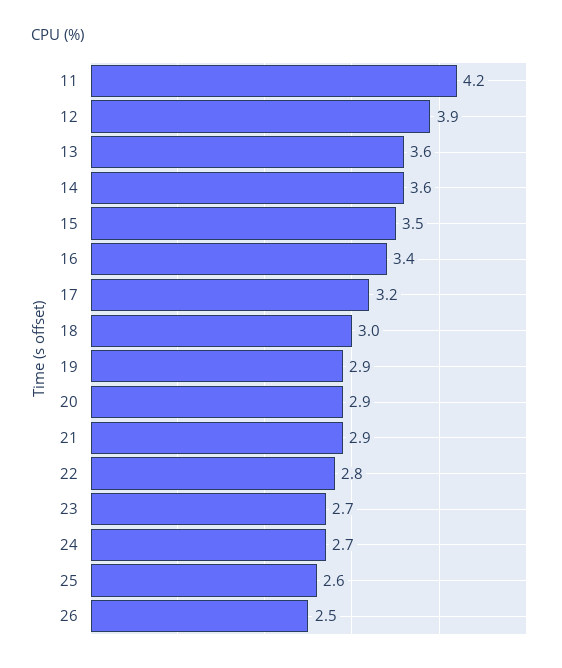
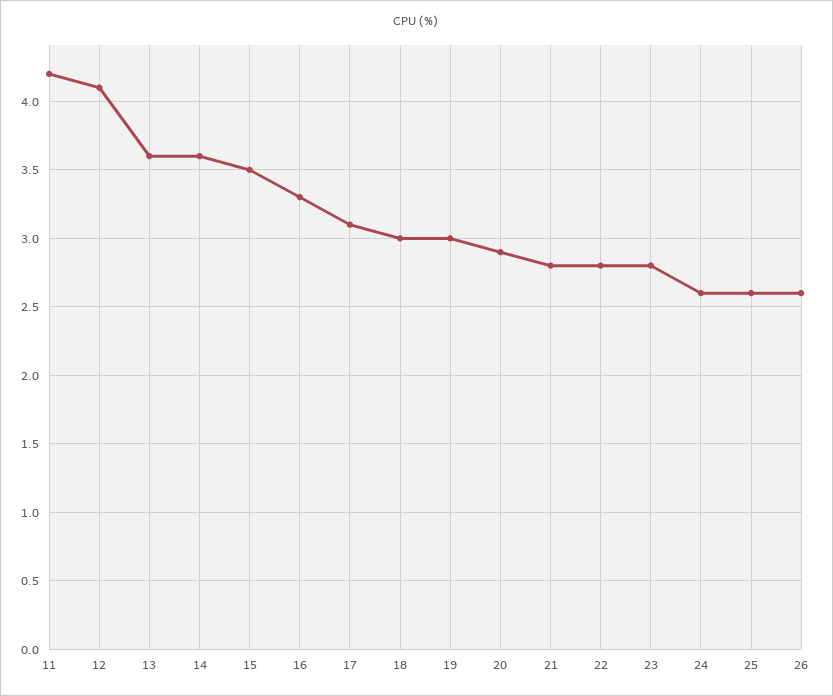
12: 3.9 -> 4.1
16: 3.4 -> 3.3
17: 3.2 -> 3.1
19: 2.9 -> 3
21: 2.9 -> 2.8
23: 2.7 -> 2.8
24: 2.7 -> 2.6
26: 2.5 -> 2.6

